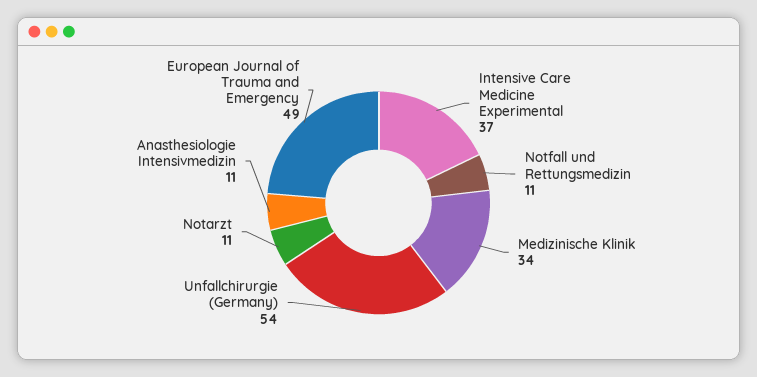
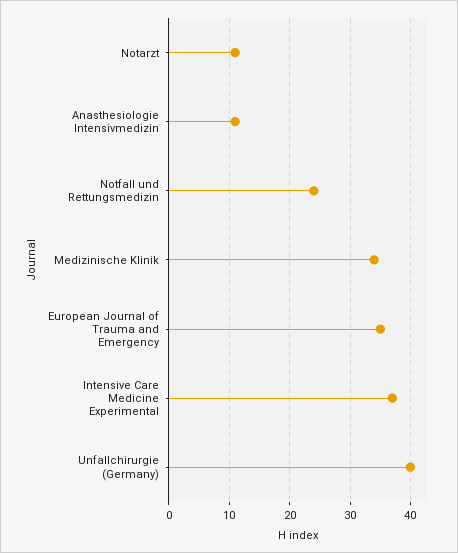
Notfall und Rettungsmedizin: 11 -> 24
Unfallchirurgie (Germany): 54 -> 40
European Journal of Trauma and Emergency: 49 -> 35

